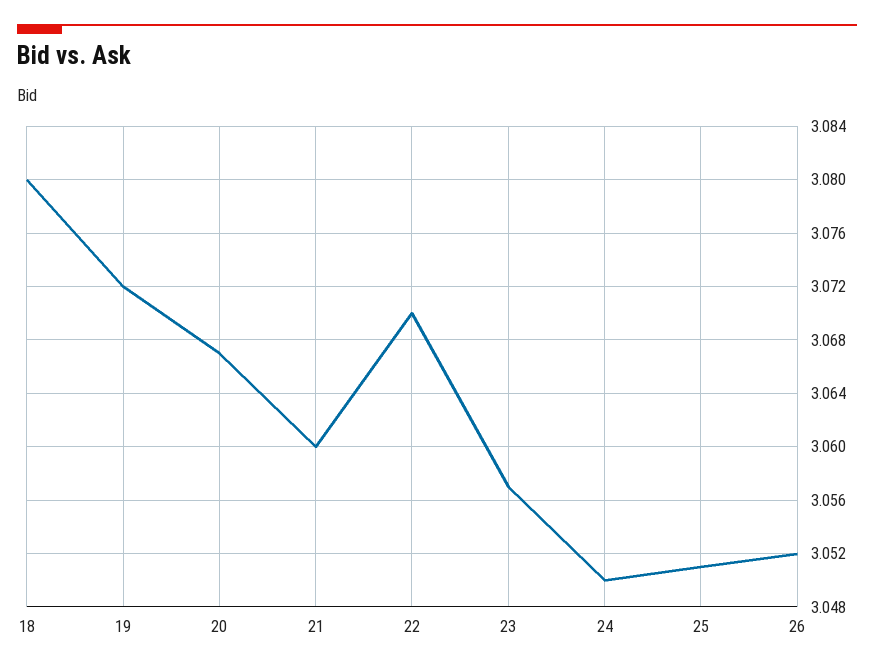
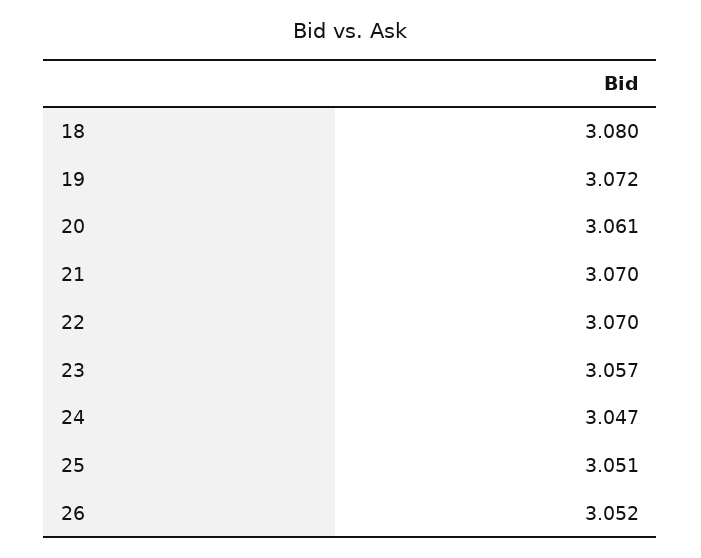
20: 3.067 -> 3.061
21: 3.06 -> 3.07
24: 3.05 -> 3.047

